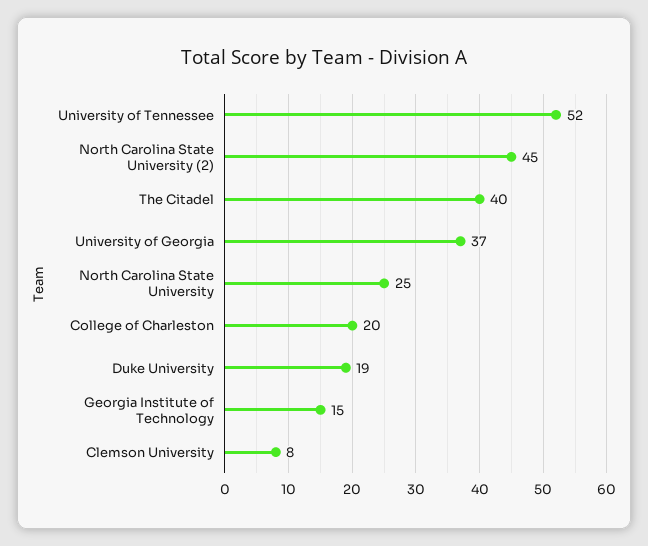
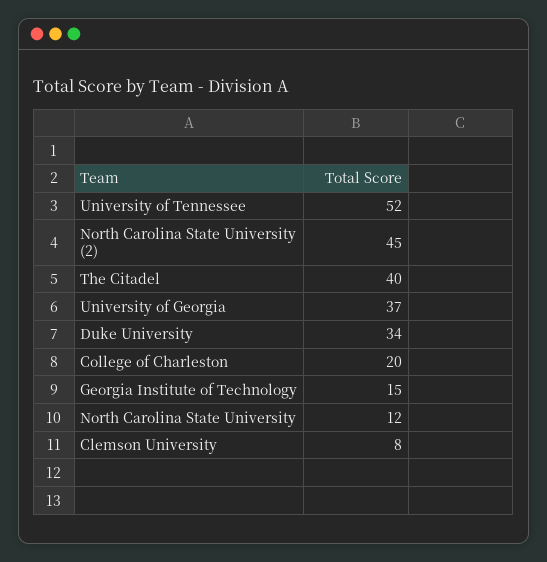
North Carolina State University: 25 -> 12
Duke University: 19 -> 34

